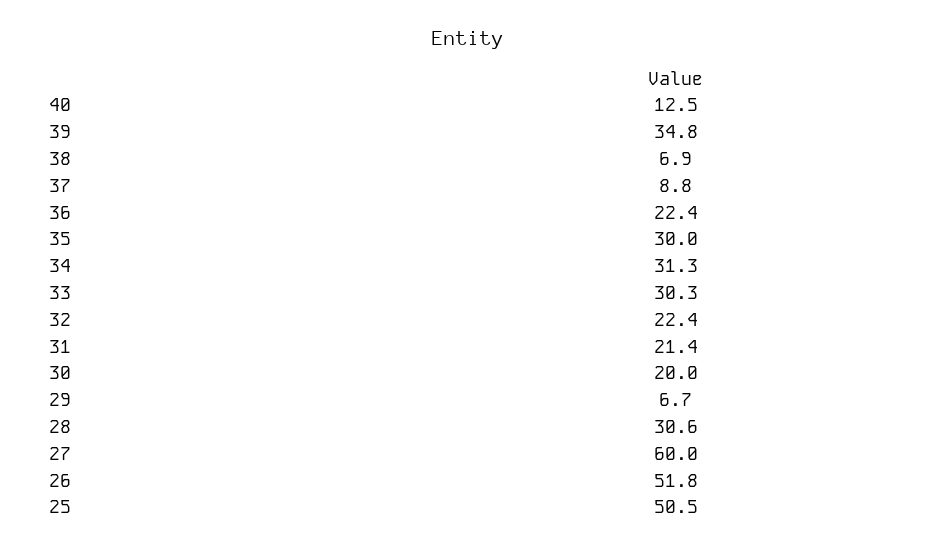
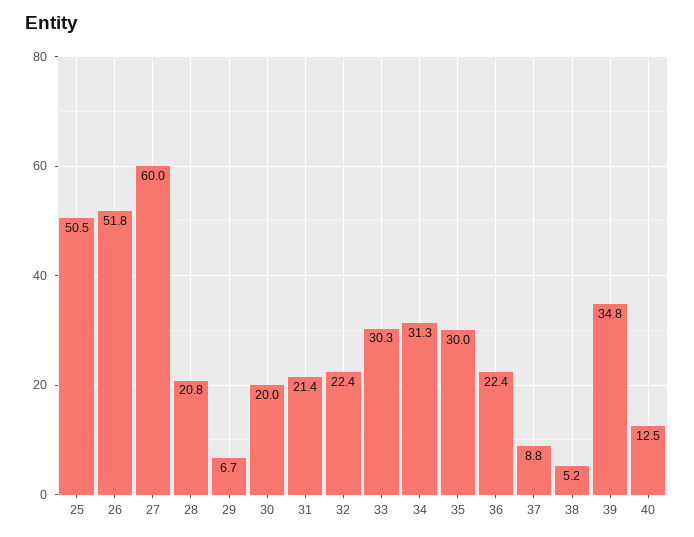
38: 6.9 -> 5.2
28: 30.6 -> 20.8

